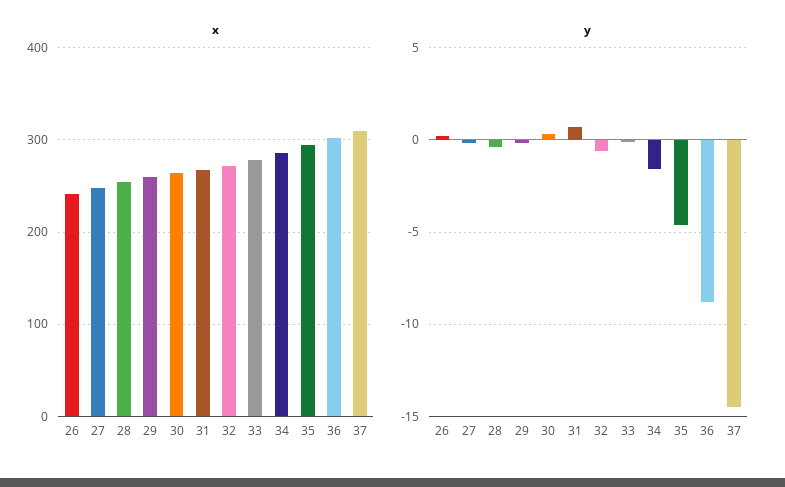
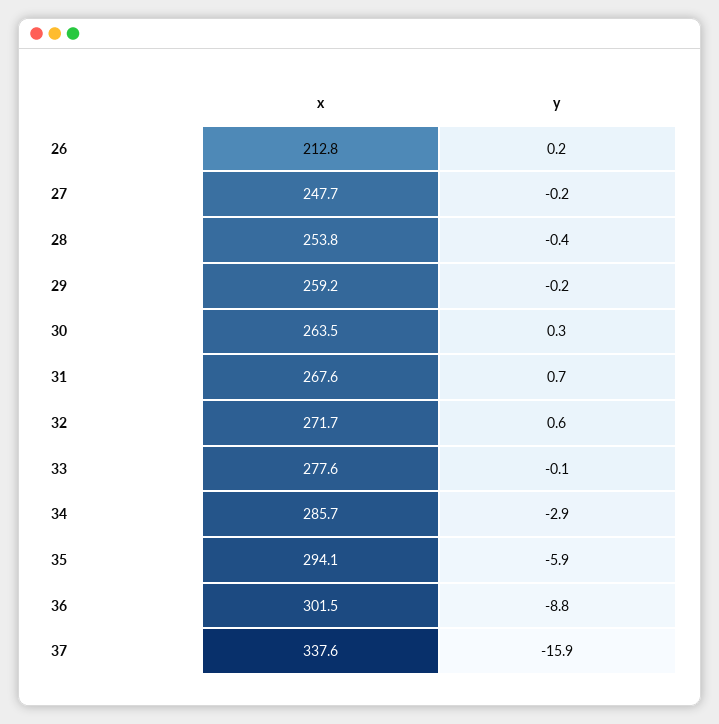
x, 26: 240 -> 212.8
x, 37: 310 -> 337.6
y, 32: -0.5 -> 0.6
y, 34: -1.5 -> -2.9
y, 35: -4.5 -> -5.9
y, 37: -14.5 -> -15.9

